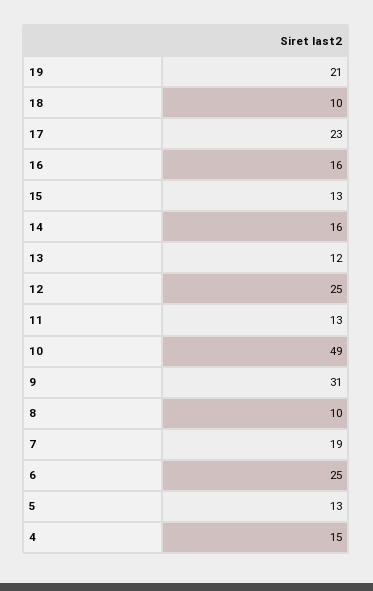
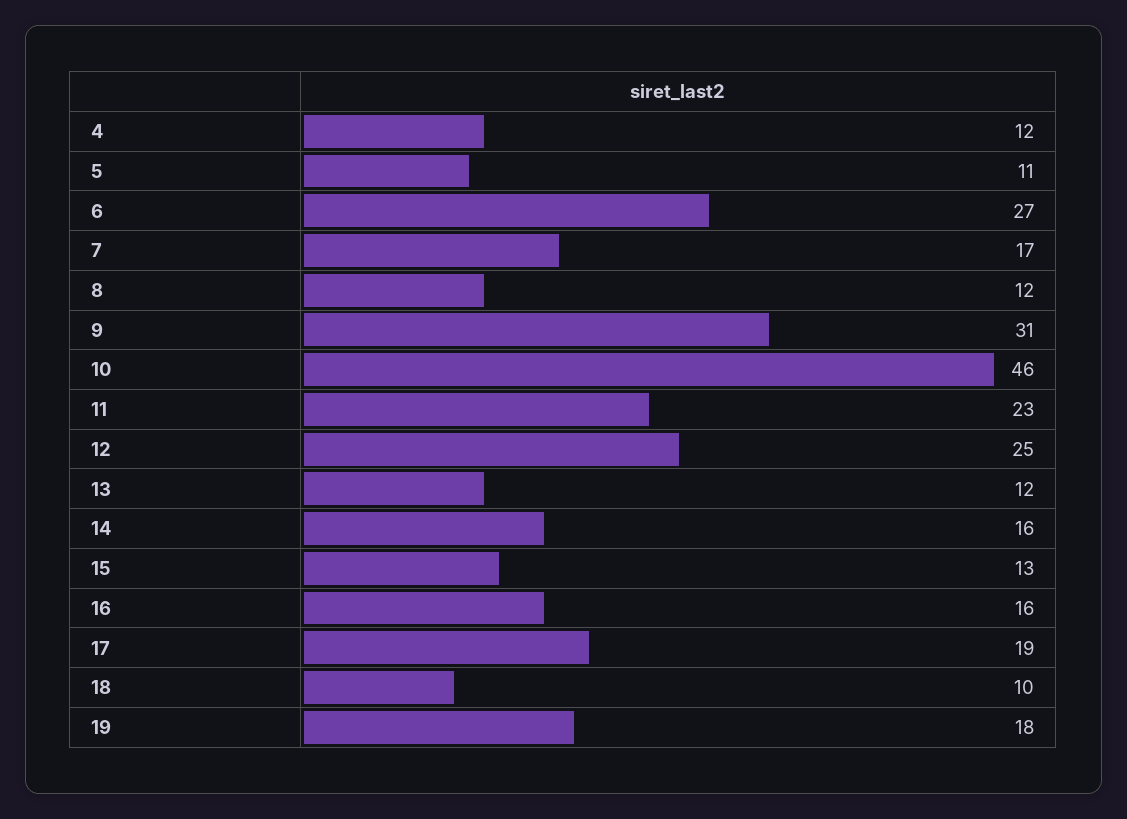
19: 21 -> 18
17: 23 -> 19
11: 13 -> 23
10: 49 -> 46
8: 10 -> 12
7: 19 -> 17
6: 25 -> 27
5: 13 -> 11
4: 15 -> 12

